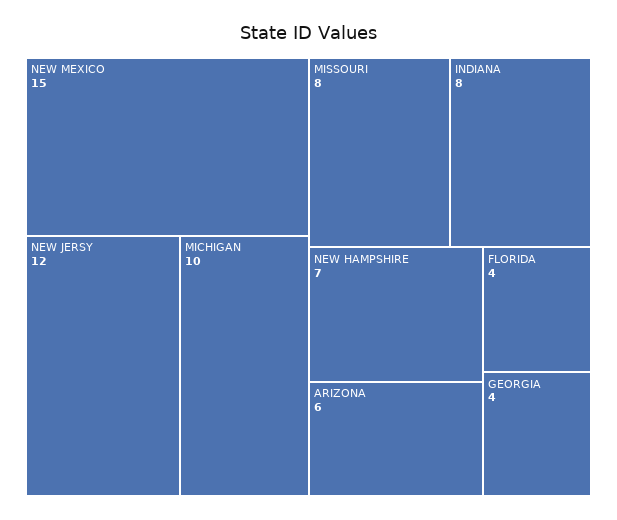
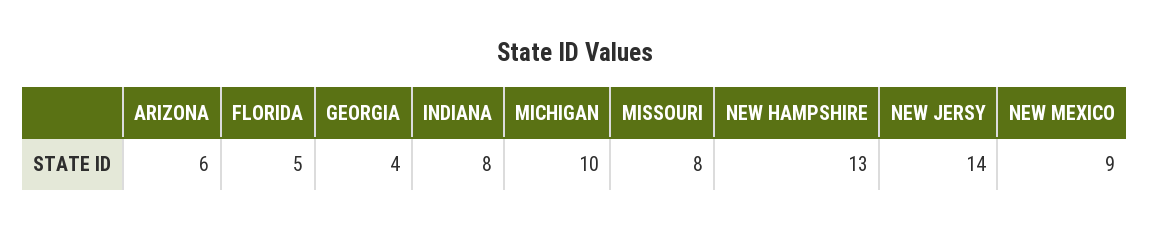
NEW MEXICO: 15 -> 9
NEW JERSY: 12 -> 14
NEW HAMPSHIRE: 7 -> 13
FLORIDA: 4 -> 5

